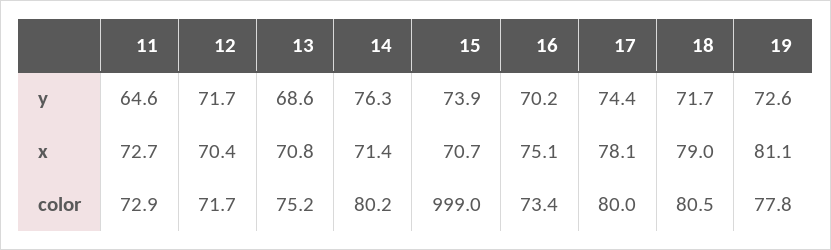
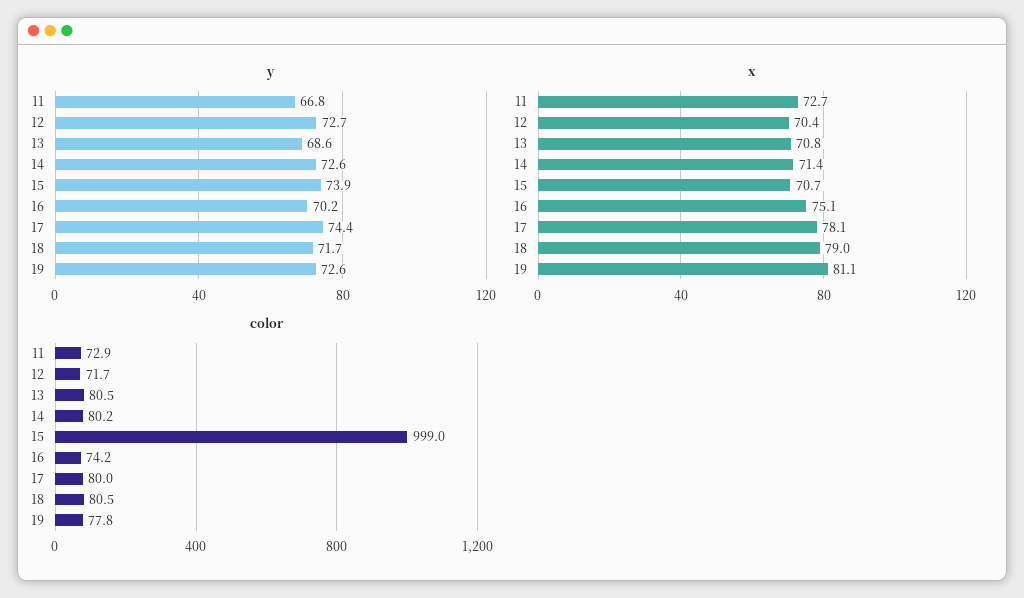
y, 11: 64.6 -> 66.8
y, 12: 71.7 -> 72.7
y, 14: 76.3 -> 72.6
color, 13: 75.2 -> 80.5
color, 16: 73.4 -> 74.2

